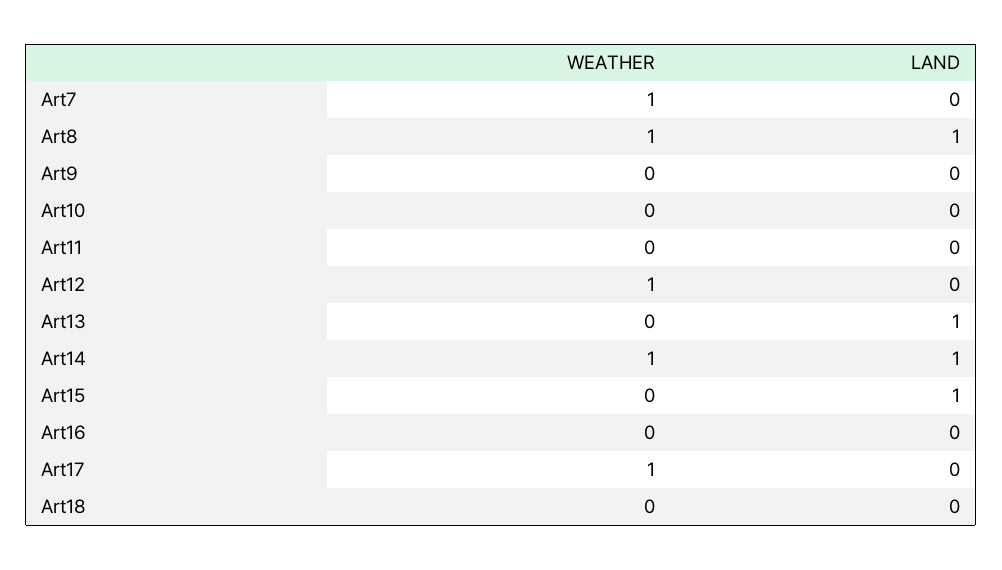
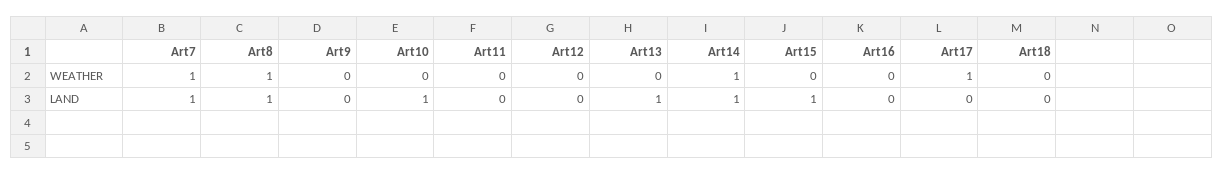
LAND, Art7: 0 -> 1
LAND, Art10: 0 -> 1
WEATHER, Art12: 1 -> 0

